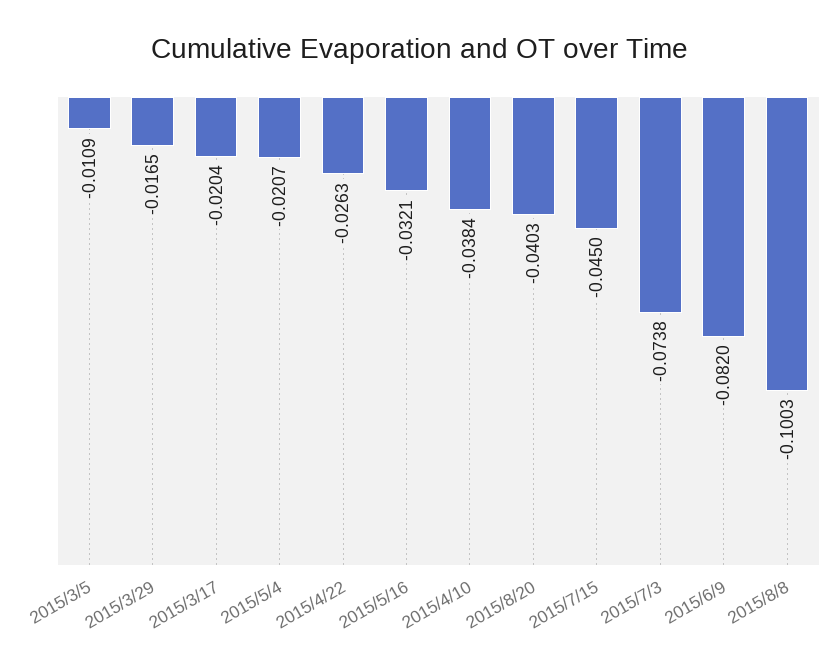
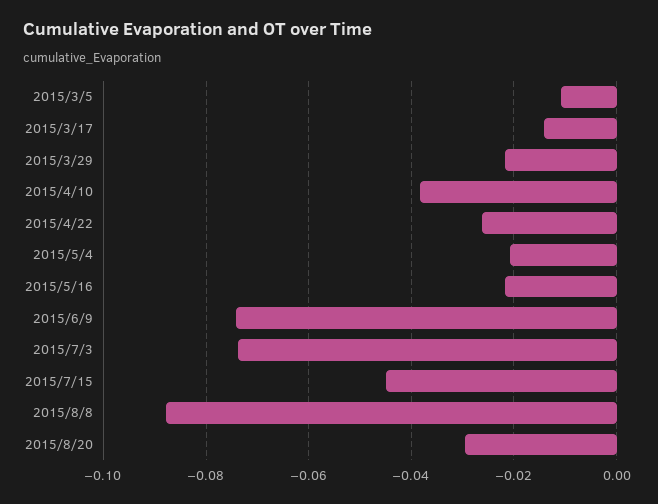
2015/3/29: -0.0165 -> -0.022
2015/3/17: -0.0204 -> -0.014
2015/5/16: -0.0321 -> -0.022
2015/8/20: -0.0403 -> -0.03
2015/6/9: -0.082 -> -0.074
2015/8/8: -0.1003 -> -0.088

